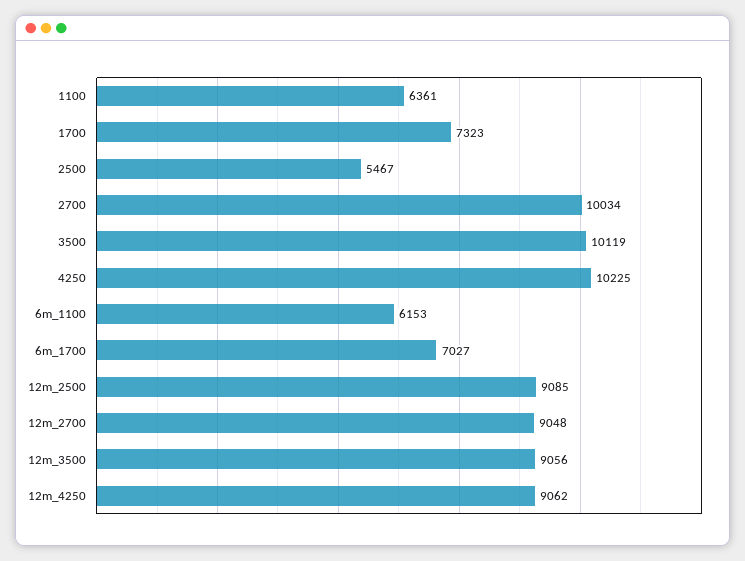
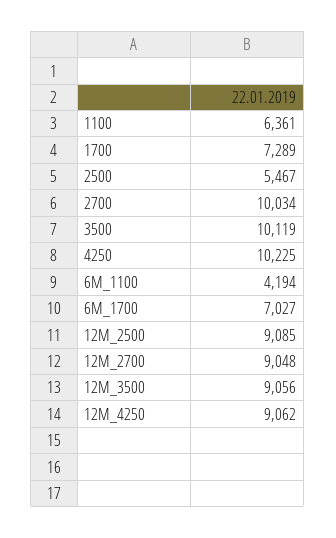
1700: 7323 -> 7289
6m_1100: 6153 -> 4194

